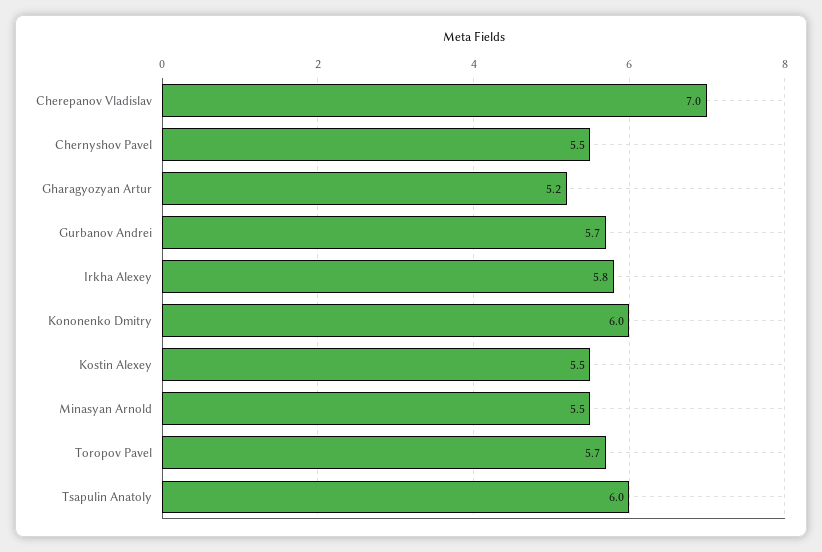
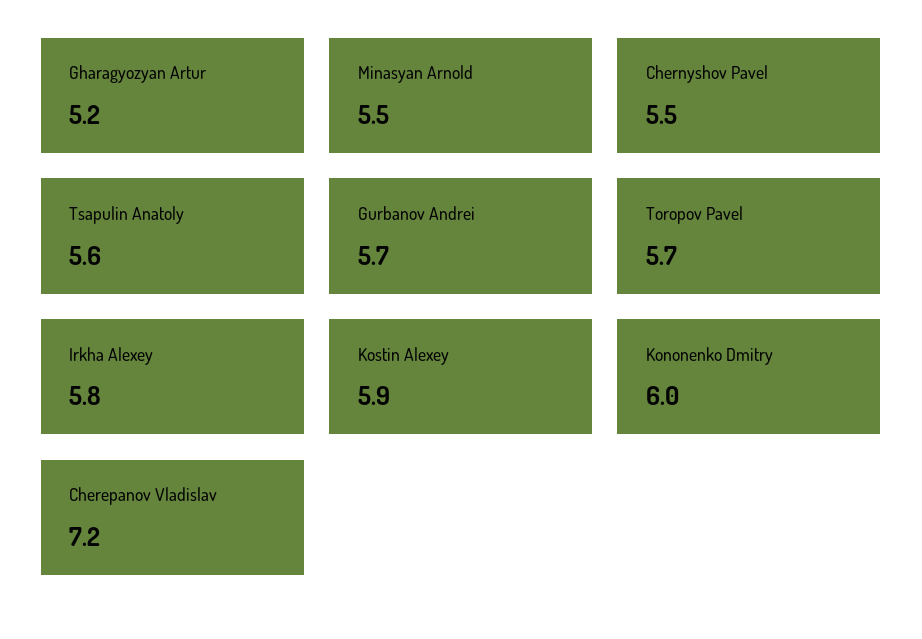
Cherepanov Vladislav: 7 -> 7.2
Kostin Alexey: 5.5 -> 5.9
Tsapulin Anatoly: 6 -> 5.6

